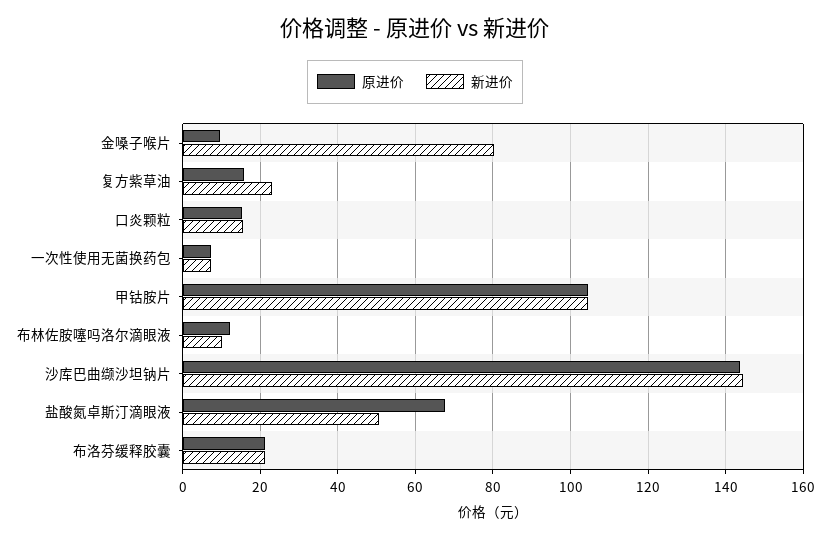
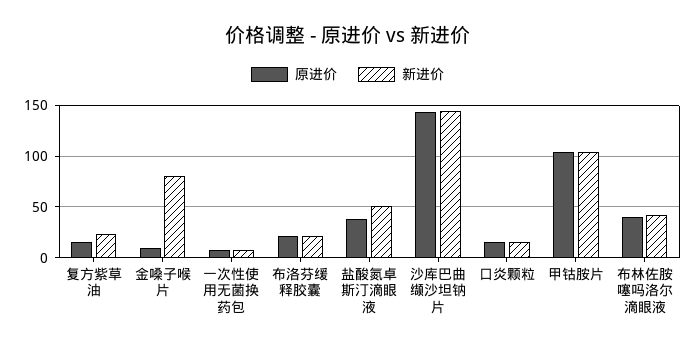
原进价, 布林佐胺噻吗洛尔滴眼液: 12 -> 40
新进价, 布林佐胺噻吗洛尔滴眼液: 10 -> 40
原进价, 盐酸氮卓斯汀滴眼液: 68 -> 40

